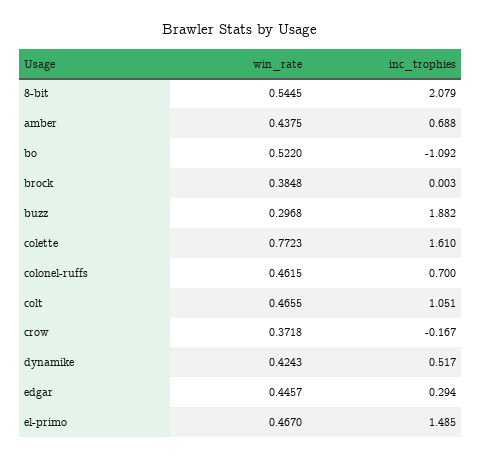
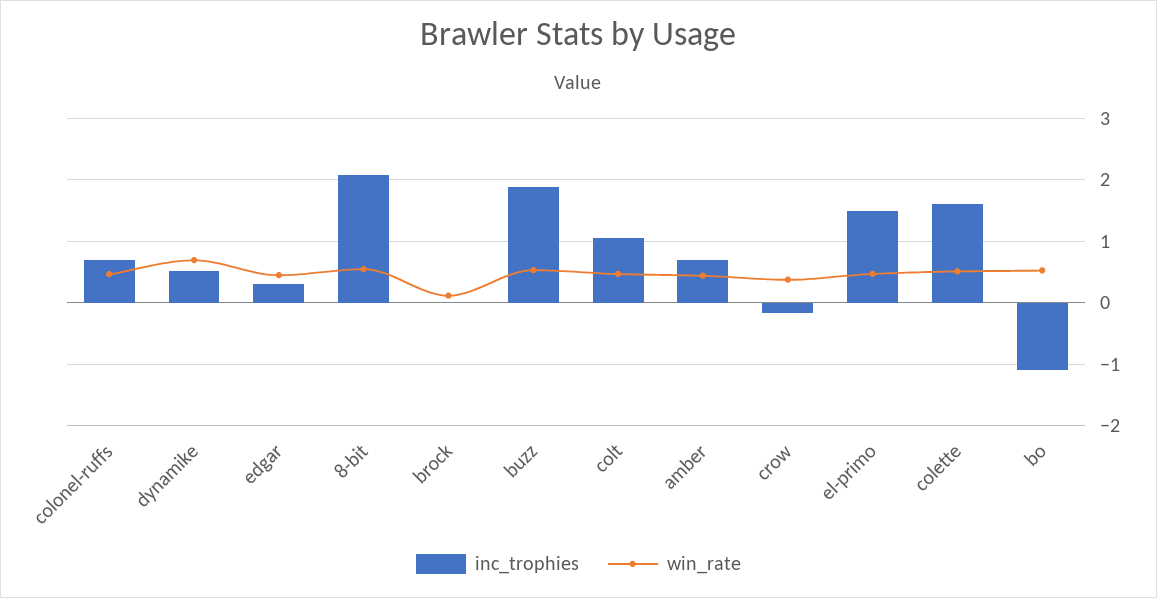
win_rate, brock: 0.3848 -> 0.1
win_rate, buzz: 0.2968 -> 0.5
win_rate, colette: 0.7723 -> 0.5
win_rate, dynamike: 0.4243 -> 0.7

